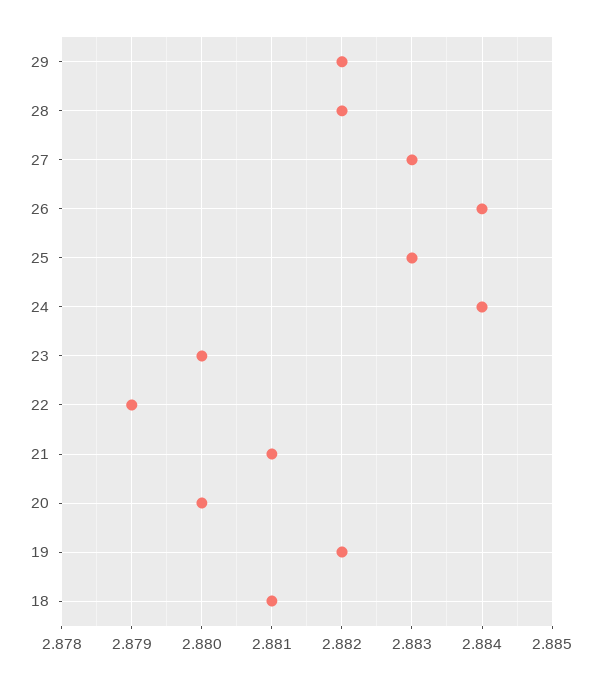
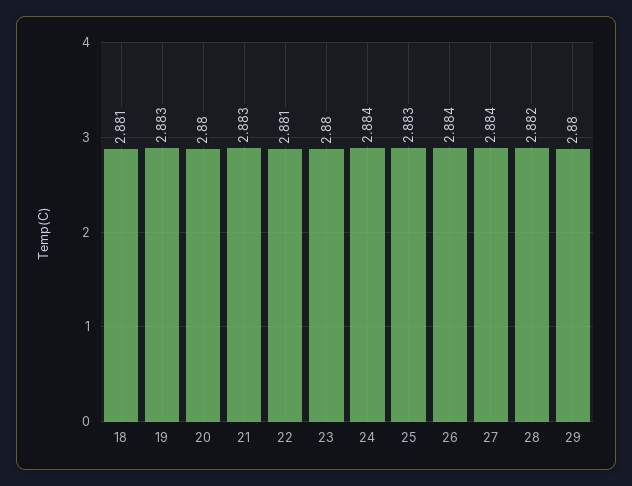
29: 2.882 -> 2.88
27: 2.883 -> 2.884
22: 2.879 -> 2.881
21: 2.881 -> 2.883
19: 2.882 -> 2.883

